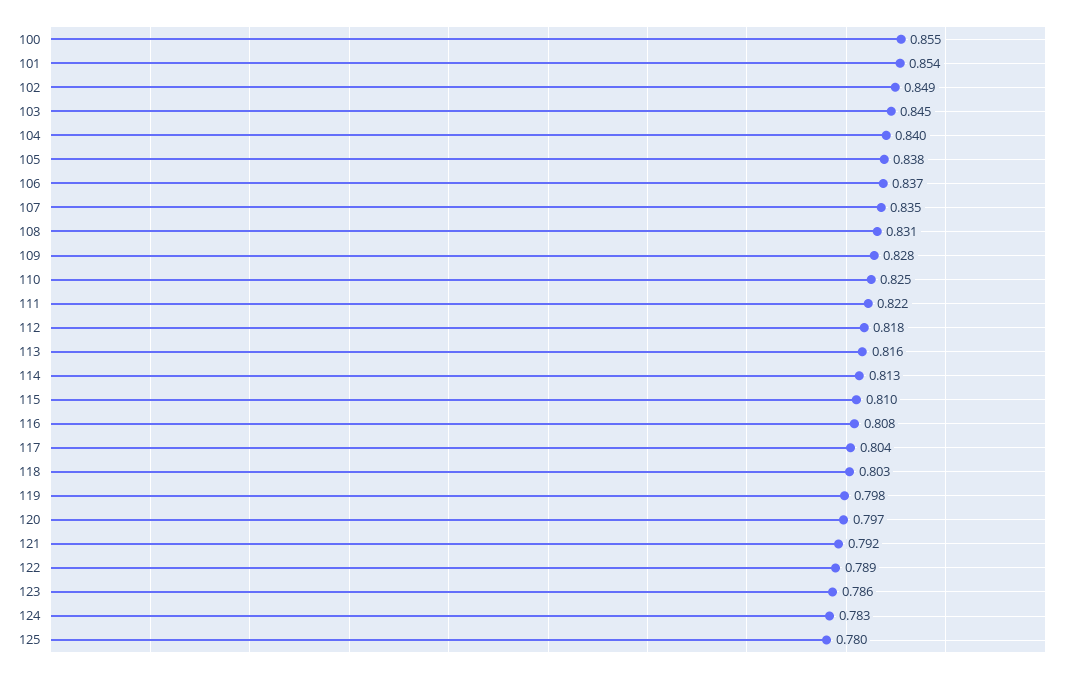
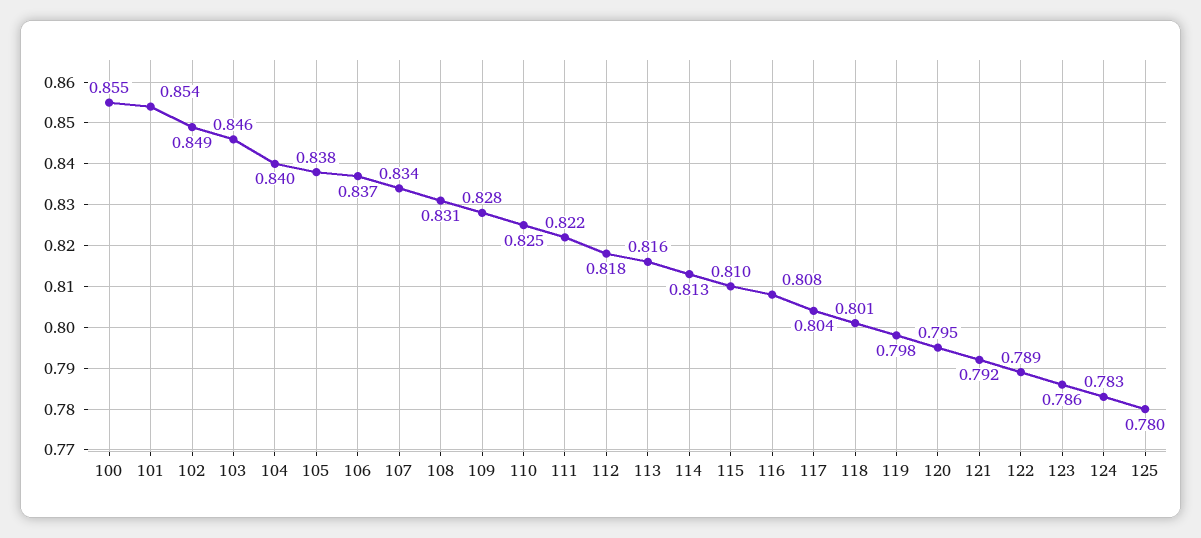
103: 0.845 -> 0.846
107: 0.835 -> 0.834
118: 0.803 -> 0.801
120: 0.797 -> 0.795

